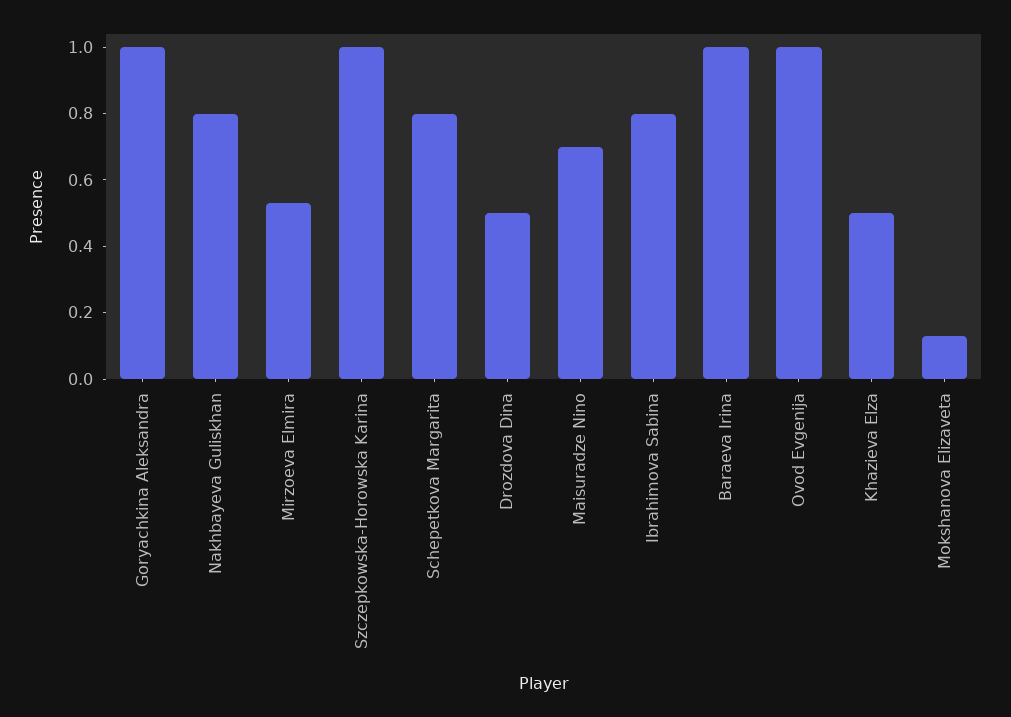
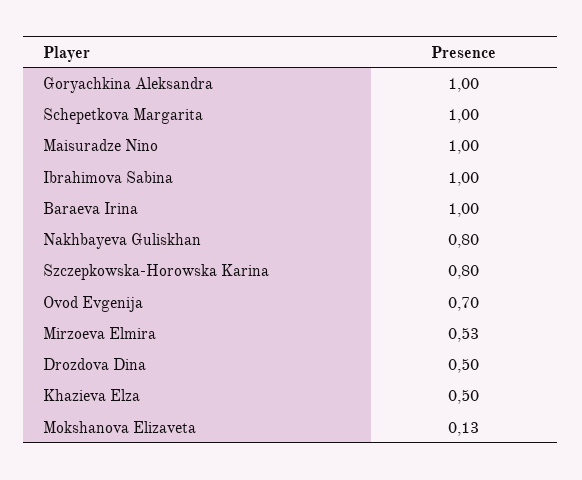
Szczepkowska-Horowska Karina: 1 -> 0.8
Schepetkova Margarita: 0.8 -> 1
Maisuradze Nino: 0.7 -> 1
Ibrahimova Sabina: 0.8 -> 1
Ovod Evgenija: 1 -> 0.7

